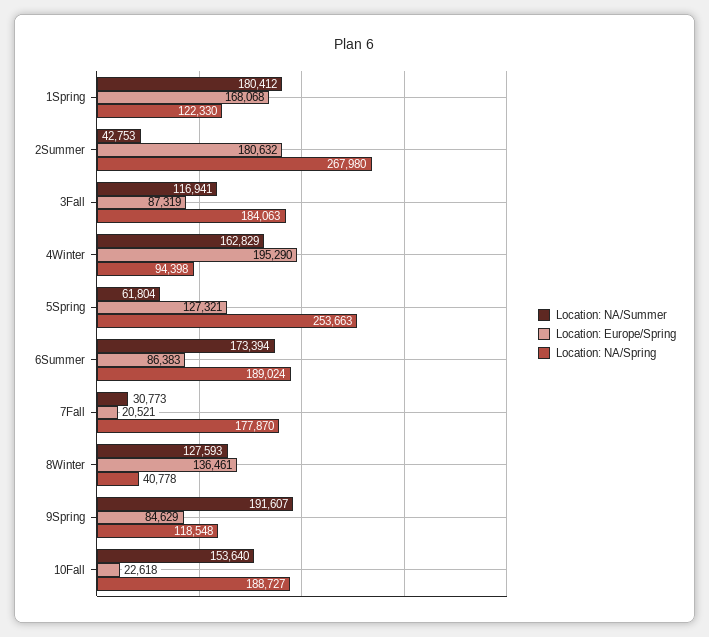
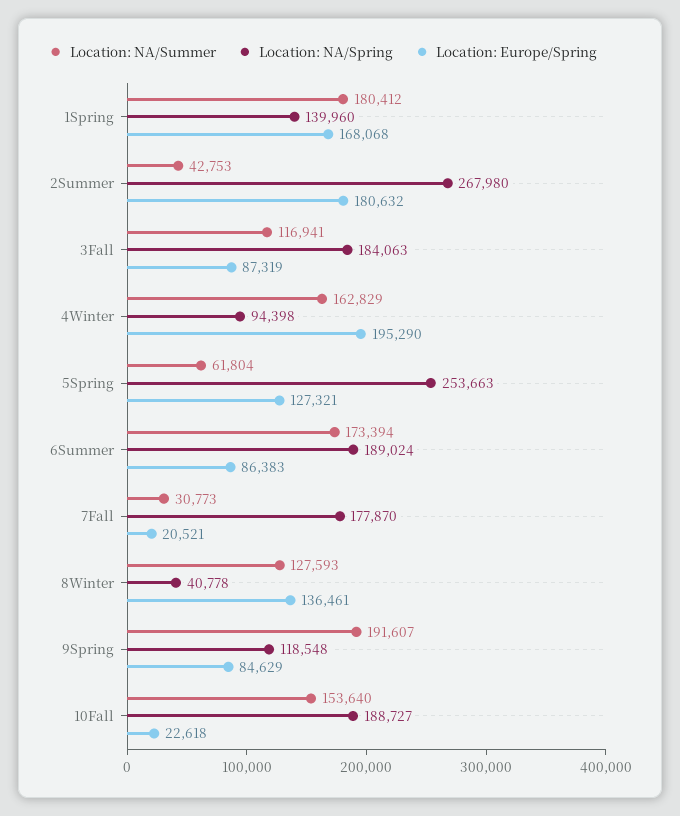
Location: NA/Spring, 1Spring: 122330 -> 139960

